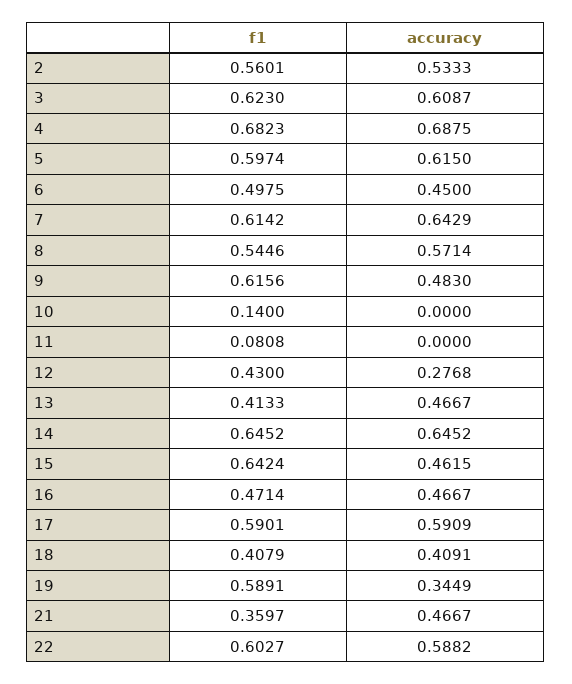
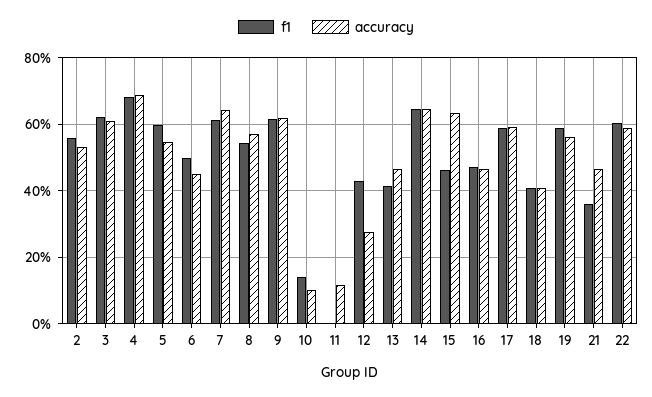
accuracy, 5: 0.615 -> 0.54
accuracy, 9: 0.483 -> 0.62
accuracy, 10: 0 -> 0.1
f1, 11: 0.0808 -> 0
accuracy, 11: 0 -> 0.12
f1, 15: 0.6424 -> 0.46
accuracy, 15: 0.4615 -> 0.64
accuracy, 19: 0.3449 -> 0.56

